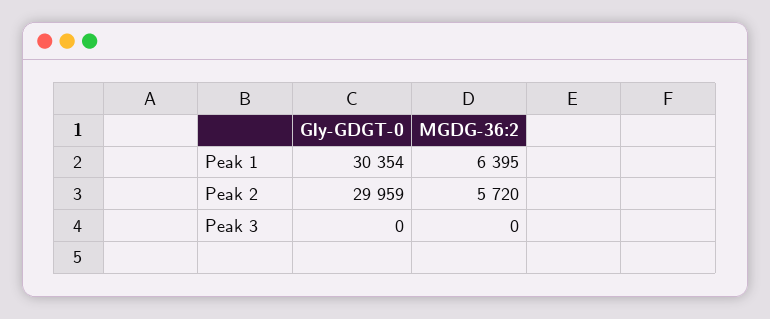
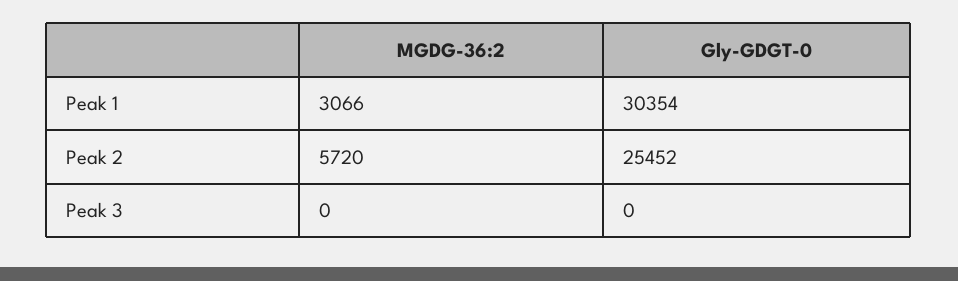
MGDG-36:2, Peak 1: 6395 -> 3066
Gly-GDGT-0, Peak 2: 29959 -> 25452

